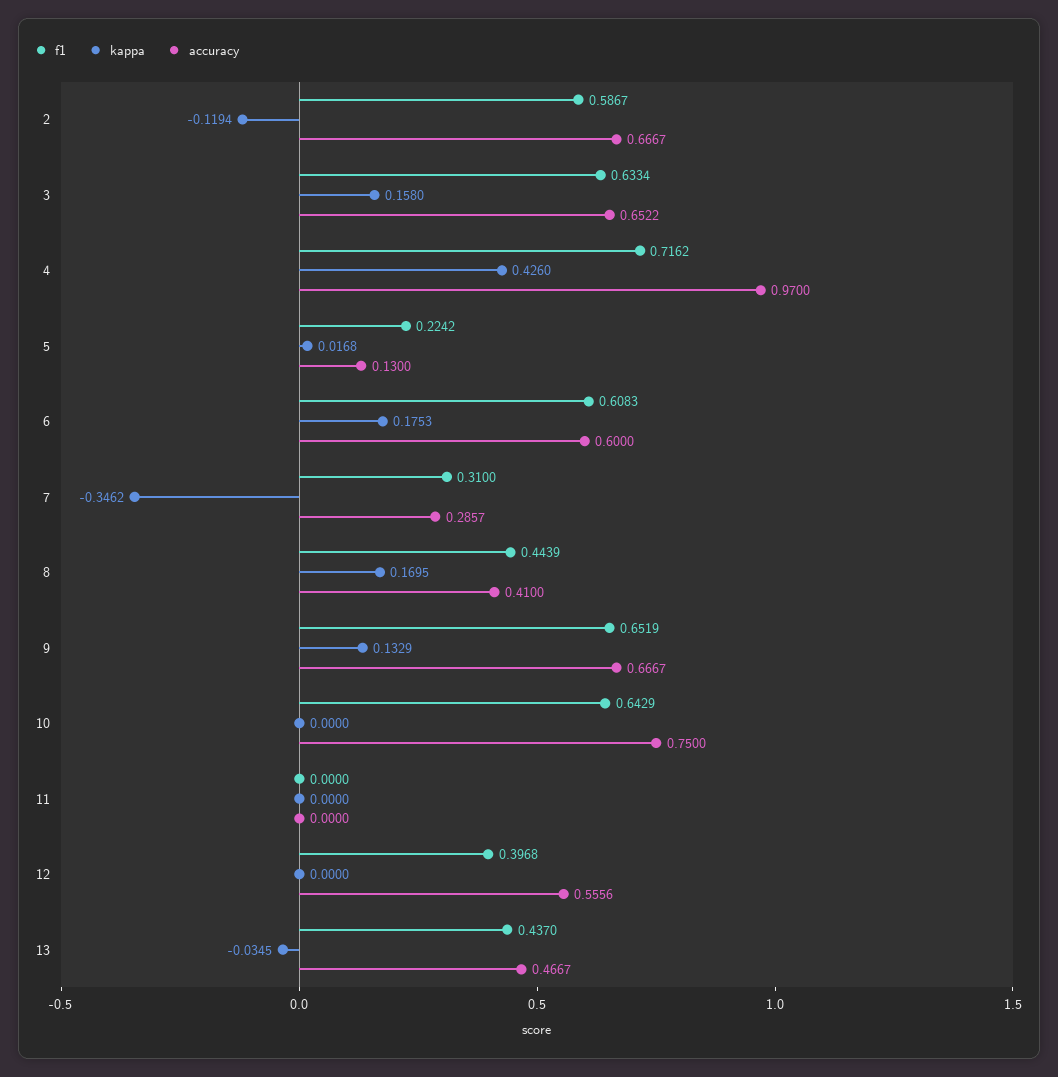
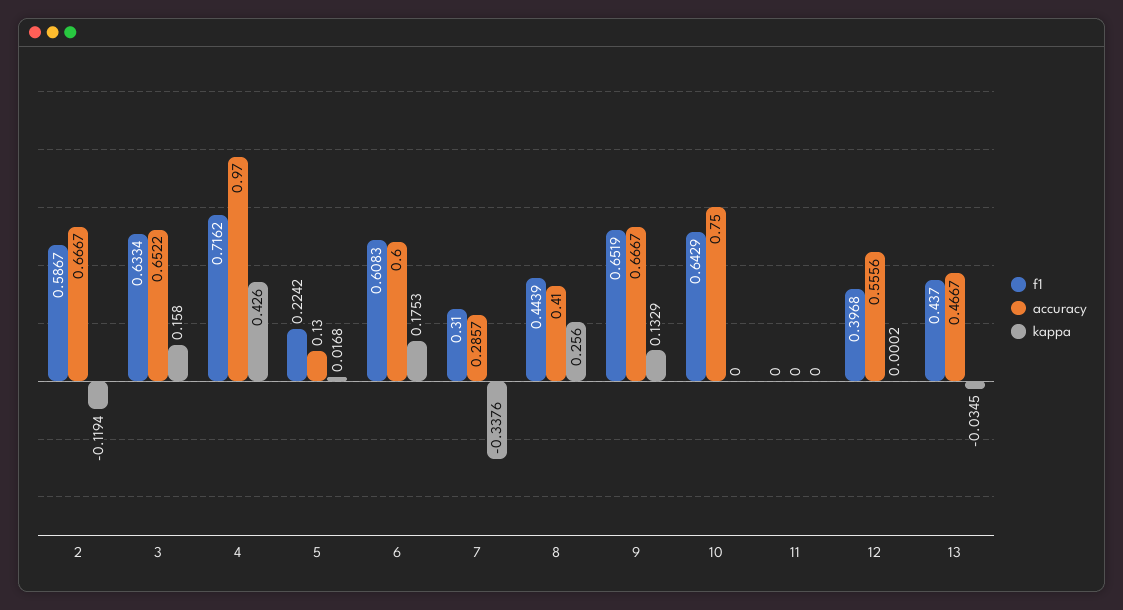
kappa, 7: -0.3462 -> -0.3376
kappa, 8: 0.1695 -> 0.256
kappa, 12: 0 -> 0.0002

